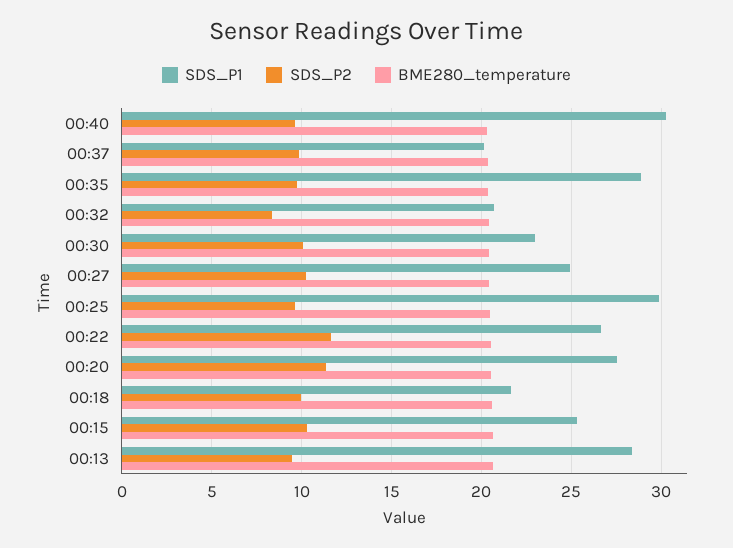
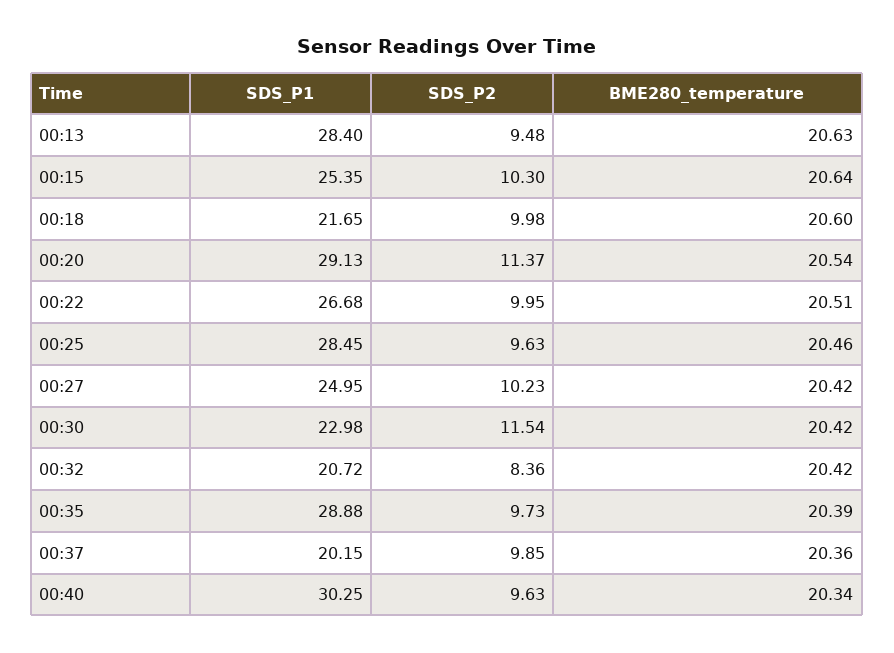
SDS_P2, 00:30: 10 -> 11.54
SDS_P1, 00:25: 30 -> 28.45
SDS_P2, 00:22: 11.5 -> 9.95
SDS_P1, 00:20: 27.5 -> 29.13

